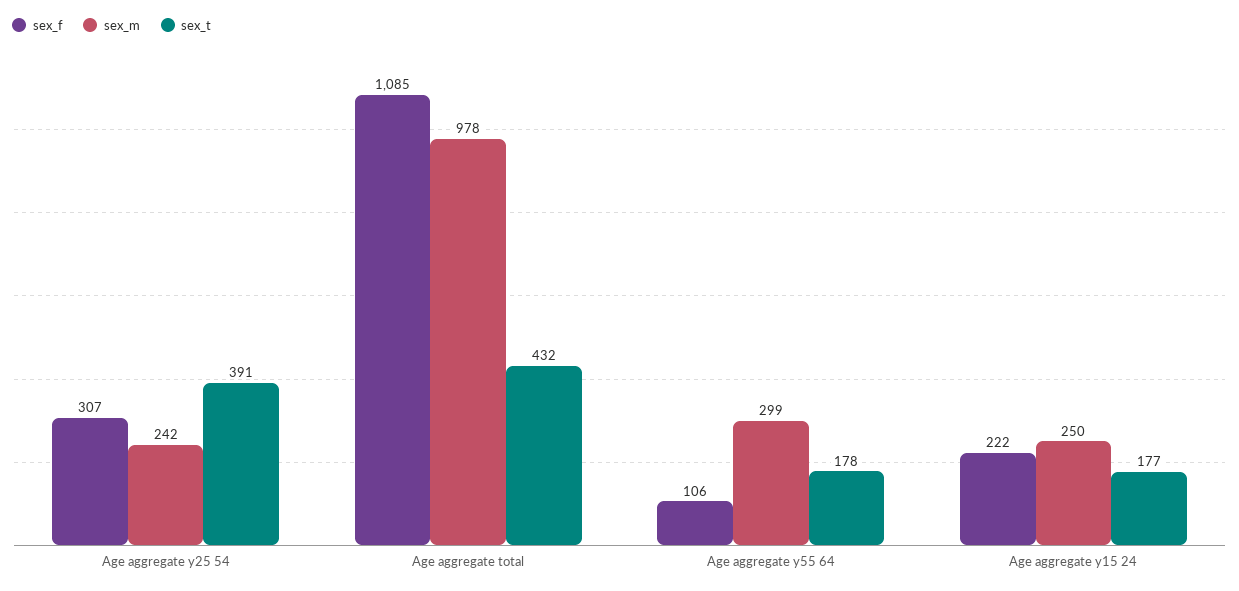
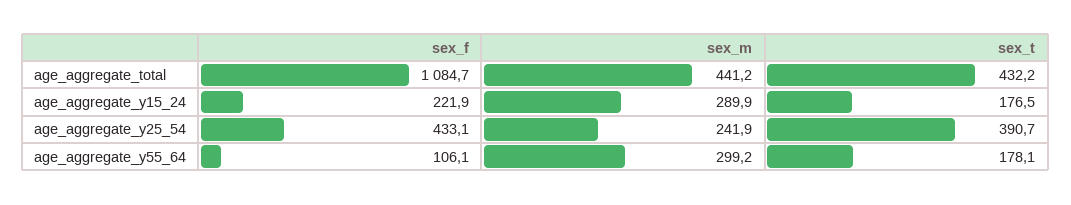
sex_f, Age aggregate y25 54: 307 -> 433.1
sex_m, Age aggregate total: 978 -> 441.2
sex_m, Age aggregate y15 24: 250 -> 289.9

